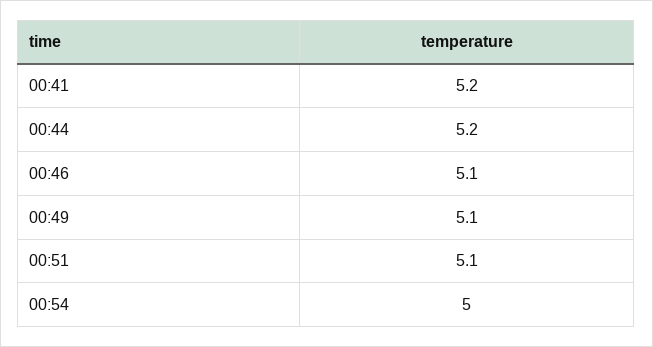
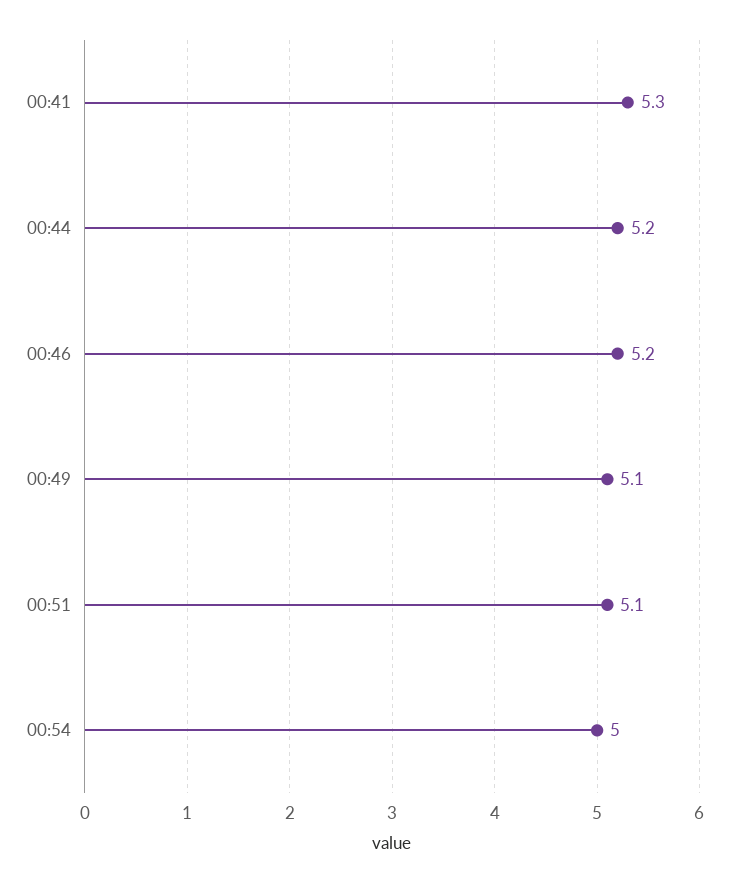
00:41: 5.2 -> 5.3
00:46: 5.1 -> 5.2

